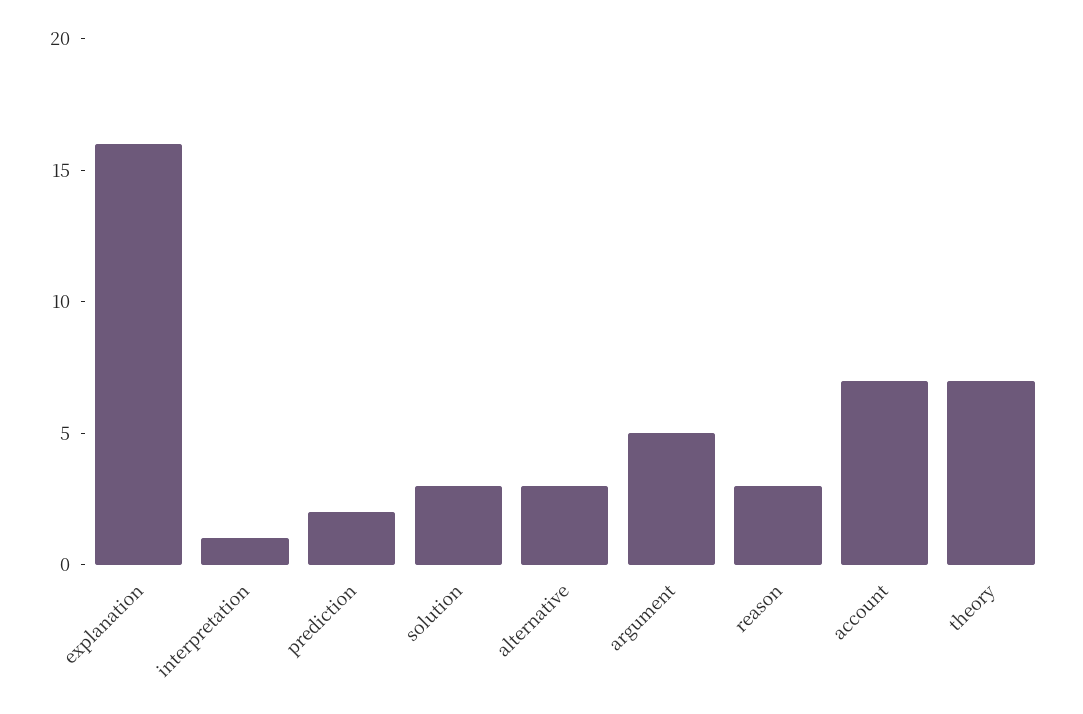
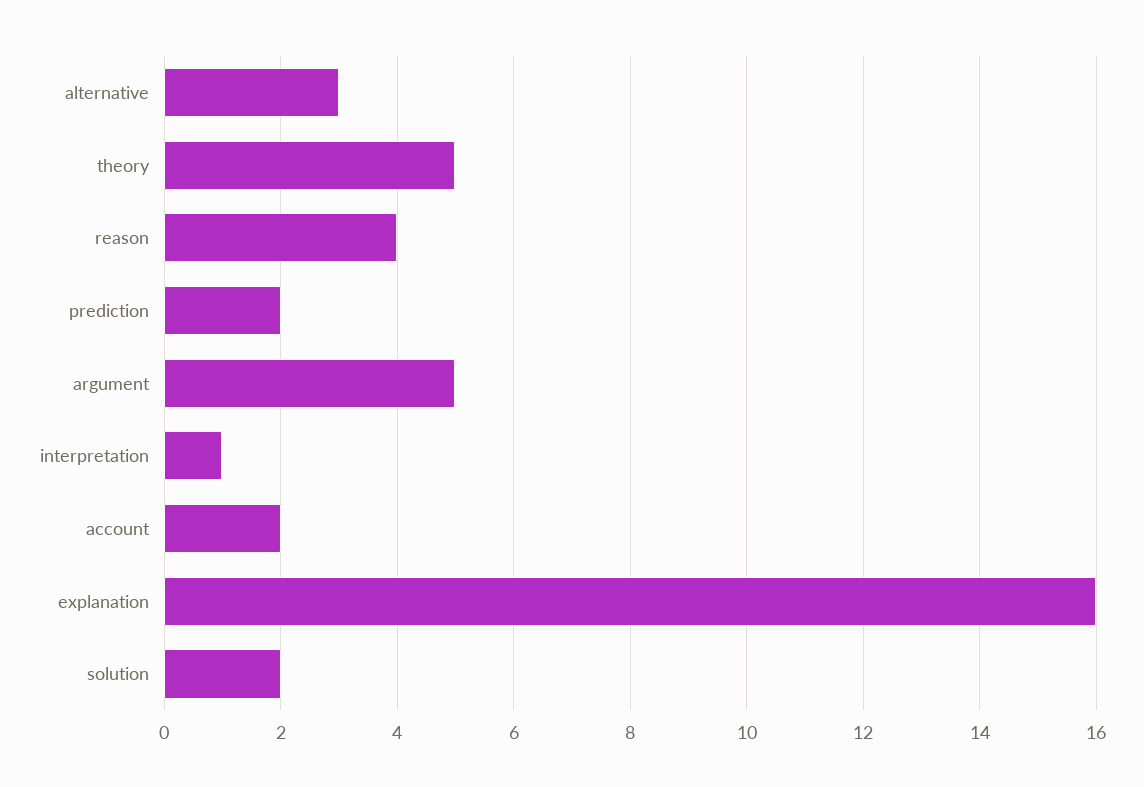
solution: 3 -> 2
reason: 3 -> 4
account: 7 -> 2
theory: 7 -> 5

